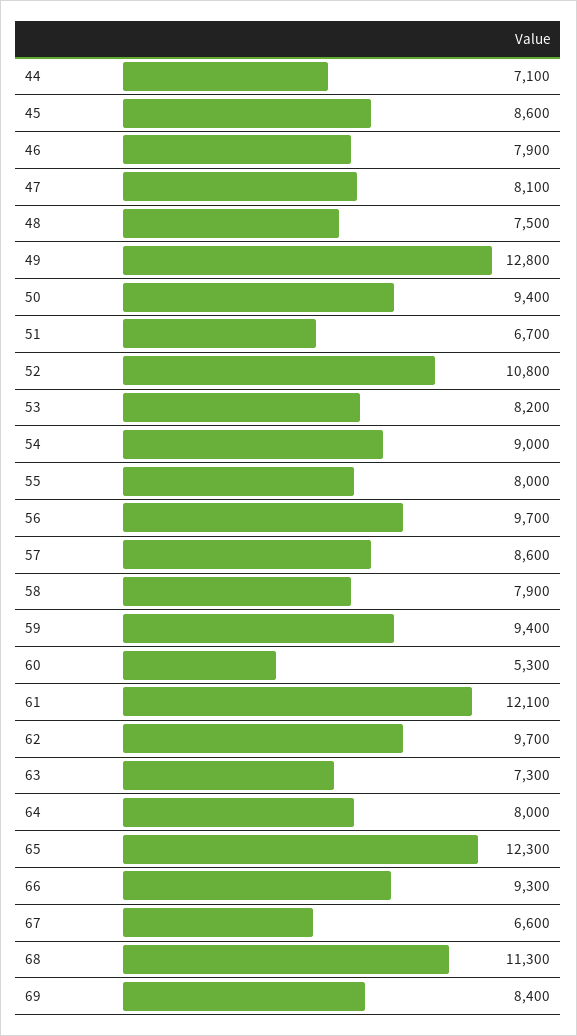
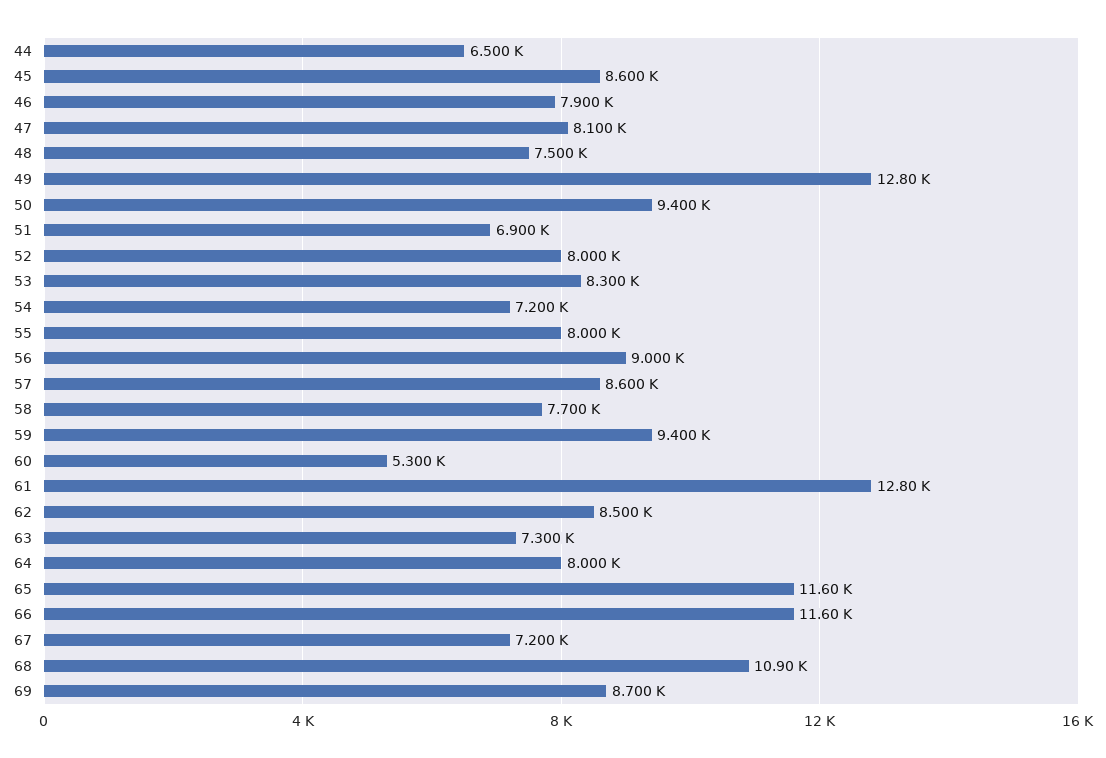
44: 7100 -> 6500
51: 6700 -> 6900
52: 10800 -> 8000
53: 8200 -> 8300
54: 9000 -> 7200
56: 9700 -> 9000
58: 7900 -> 7700
61: 12100 -> 12800
62: 9700 -> 8500
65: 12300 -> 11600
66: 9300 -> 11600
67: 6600 -> 7200
68: 11300 -> 10900
69: 8400 -> 8700

